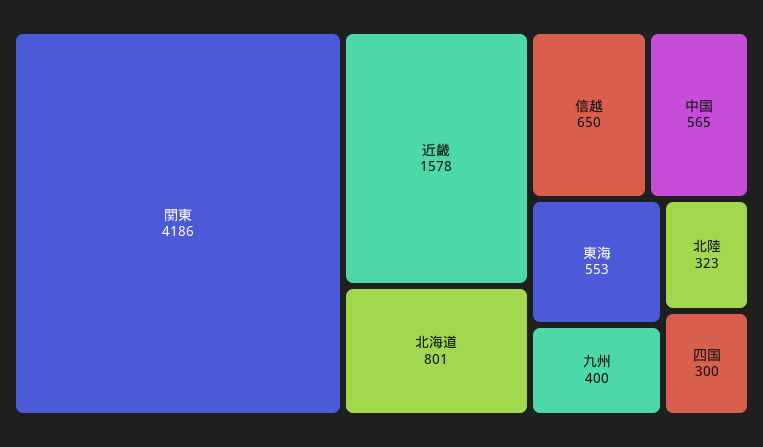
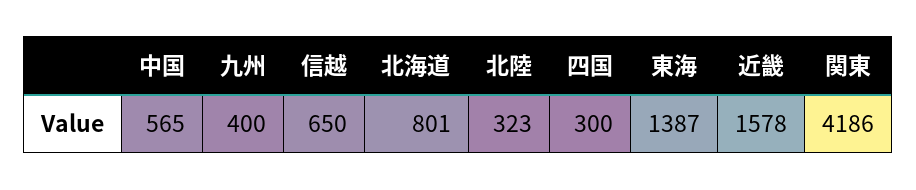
東海: 553 -> 1387

